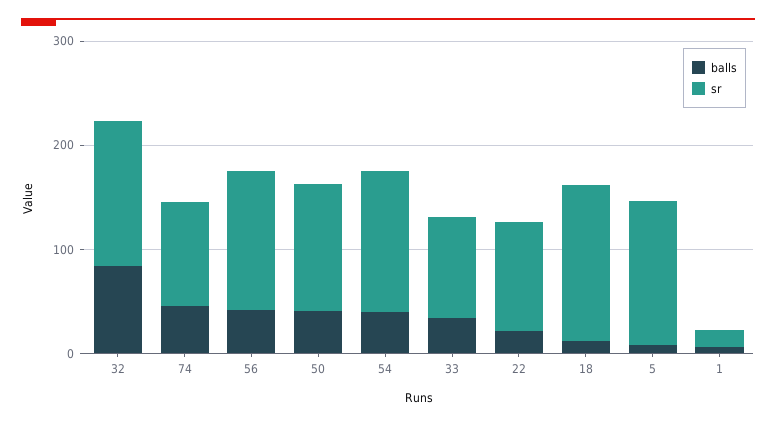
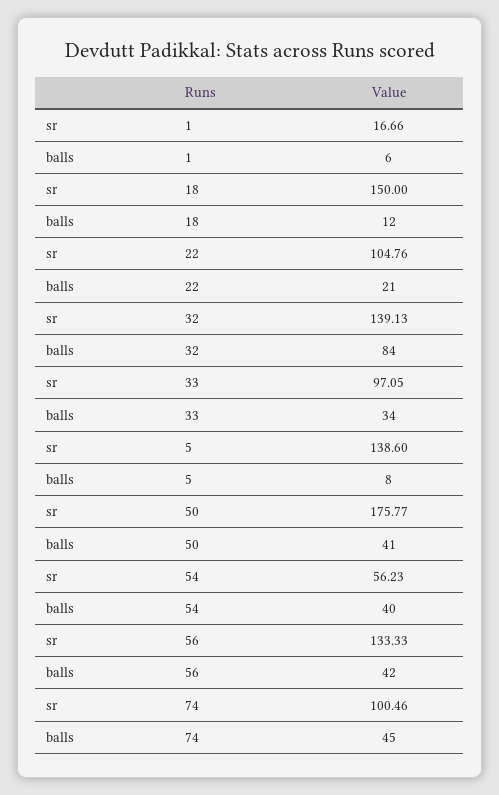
sr, 50: 120 -> 175.77
sr, 54: 140 -> 56.23

